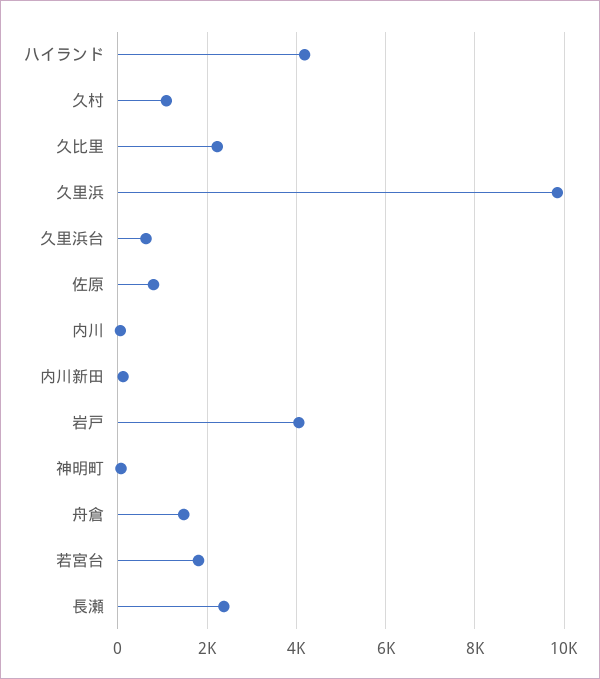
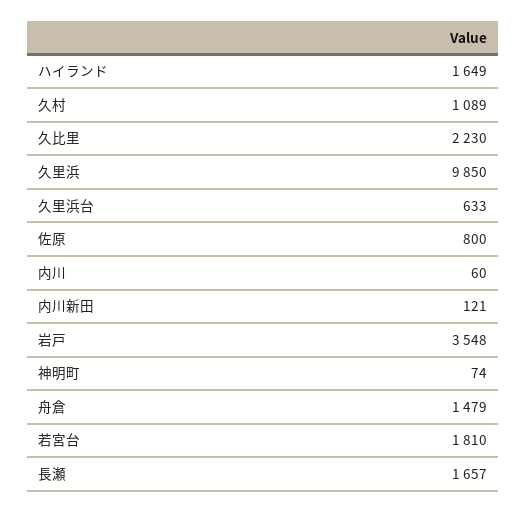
ハイランド: 4200 -> 1649
岩戸: 4000 -> 3548
長瀬: 2400 -> 1657

